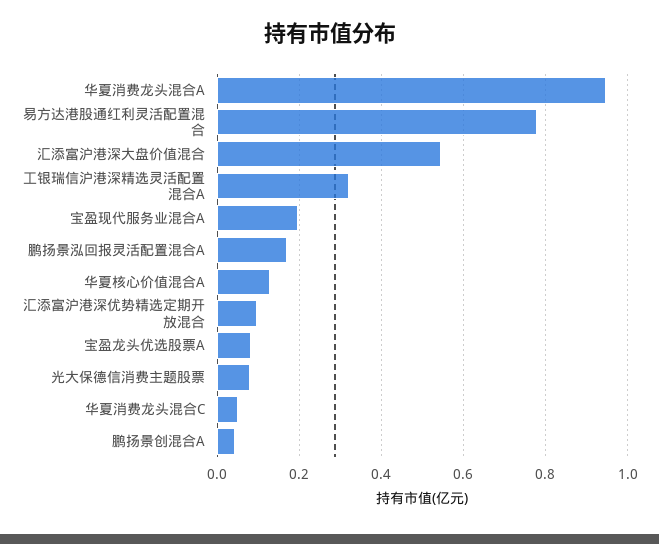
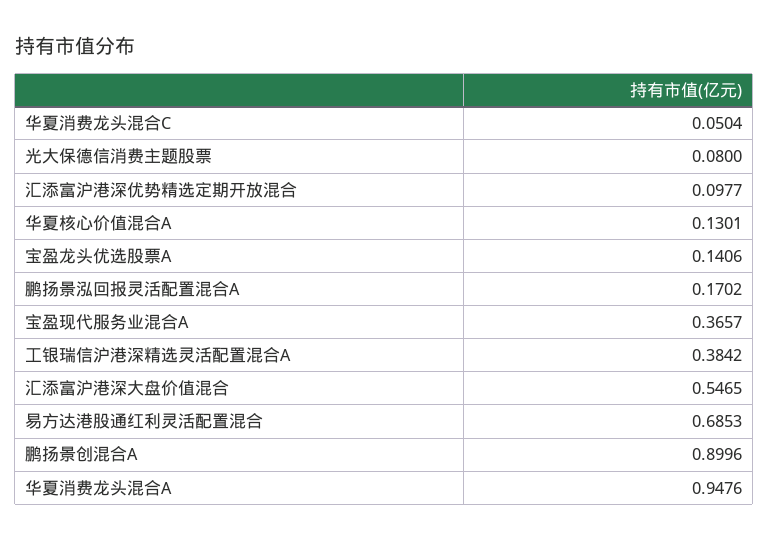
易方达港股通红利灵活配置混合: 0.78 -> 0.6853
工银瑞信沪港深精选灵活配置混合A: 0.32 -> 0.3842
宝盈现代服务业混合A: 0.2 -> 0.3657
宝盈龙头优选股票A: 0.08 -> 0.1406
鹏扬景创混合A: 0.04 -> 0.8996

